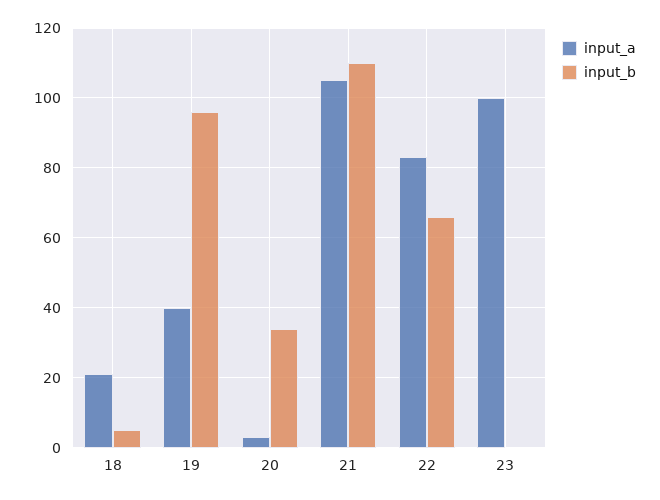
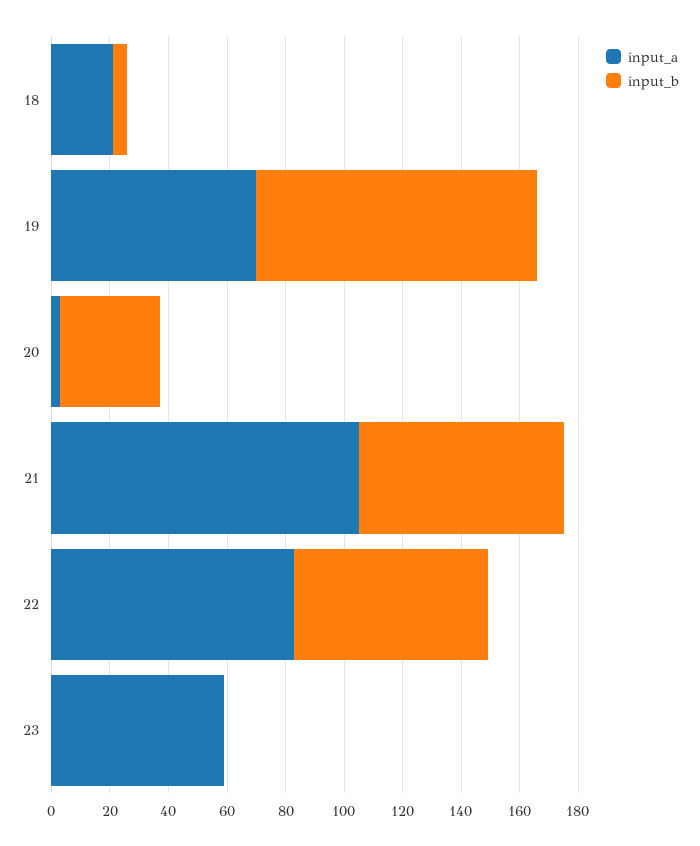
input_a, 19: 40 -> 70
input_b, 21: 110 -> 70
input_a, 23: 100 -> 60

